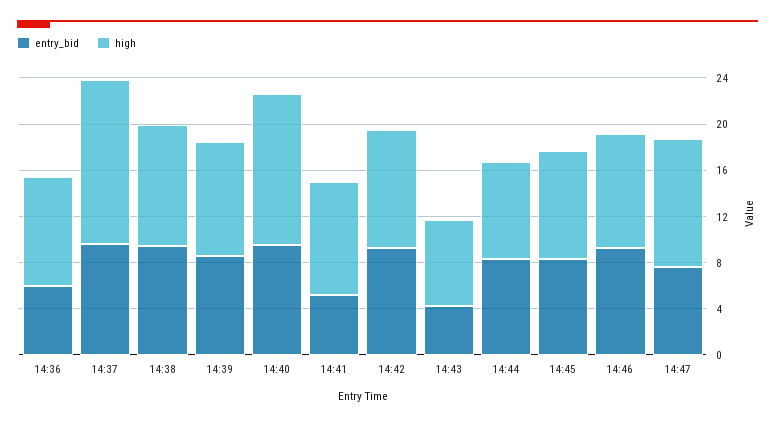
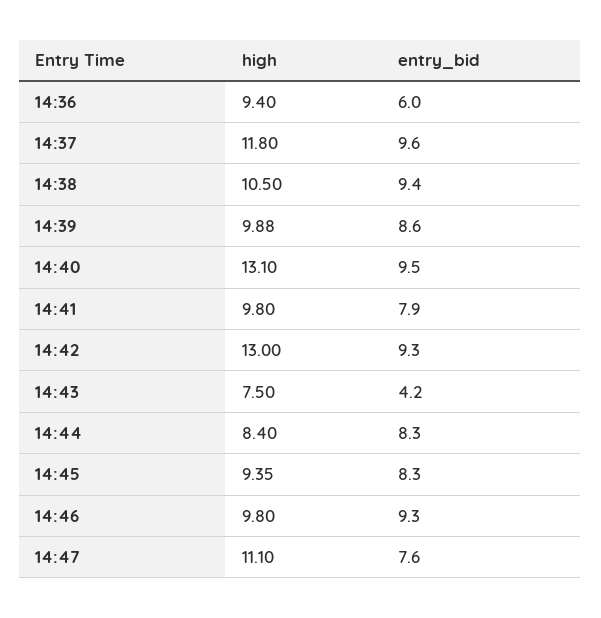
high, 14:37: 14 -> 11.8
entry_bid, 14:41: 5 -> 7.9
high, 14:42: 10 -> 13

